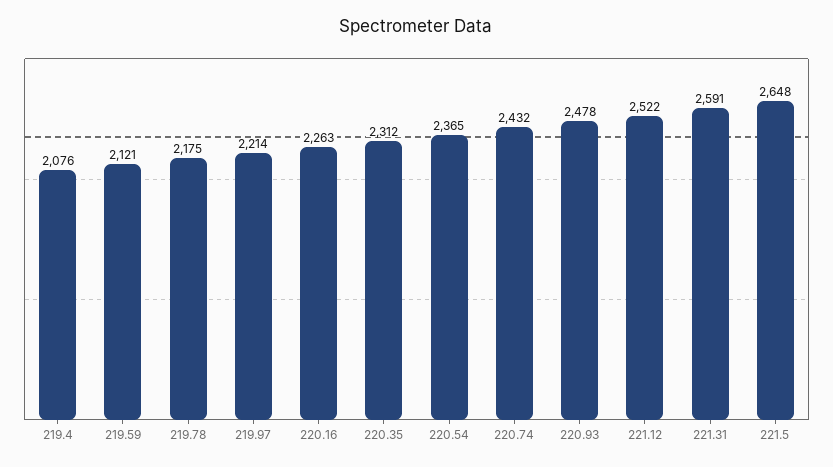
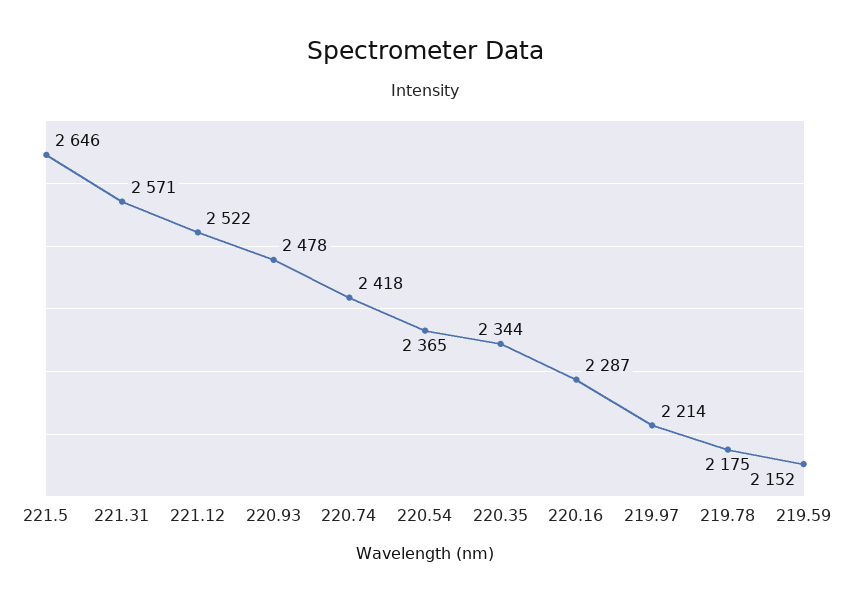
219.4: 2076 -> none
219.59: 2121 -> 2152
220.16: 2263 -> 2287
220.35: 2312 -> 2344
220.74: 2432 -> 2418
221.31: 2591 -> 2571
221.5: 2648 -> 2646

